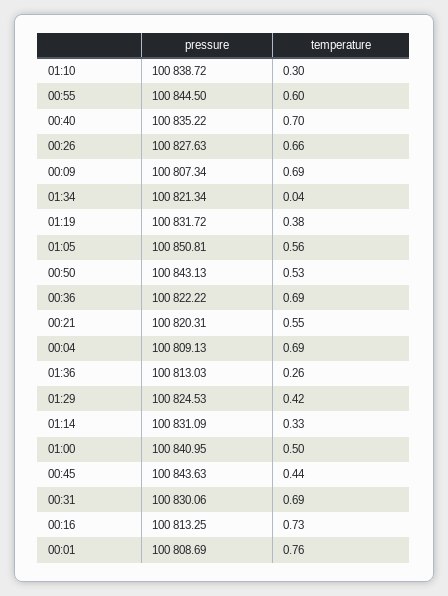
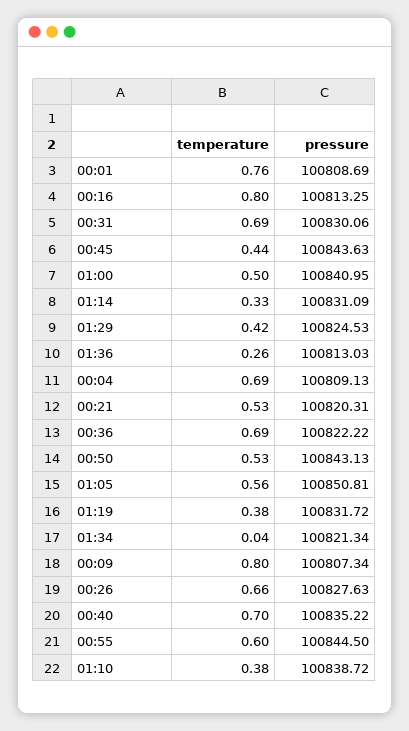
temperature, 01:10: 0.3 -> 0.38
temperature, 00:09: 0.69 -> 0.8
temperature, 00:21: 0.55 -> 0.53
temperature, 00:16: 0.73 -> 0.8

